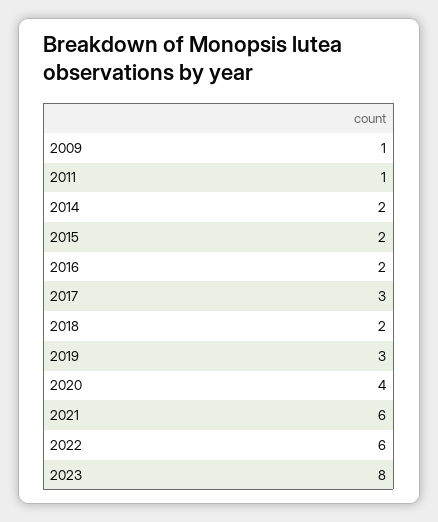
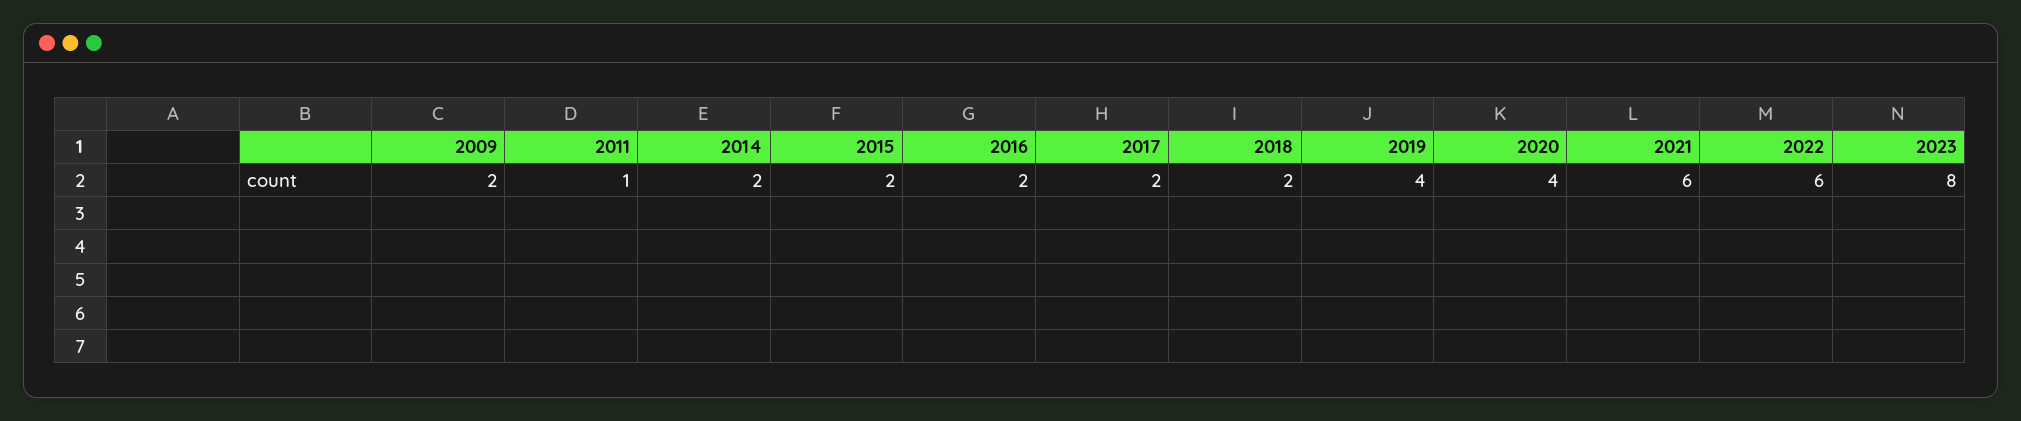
2009: 1 -> 2
2017: 3 -> 2
2019: 3 -> 4

